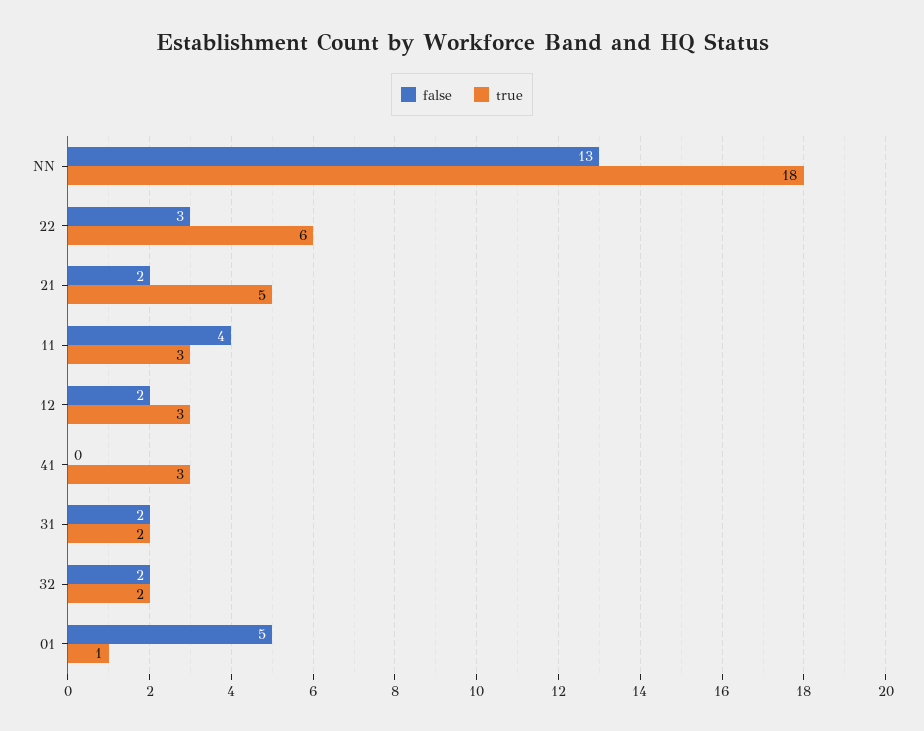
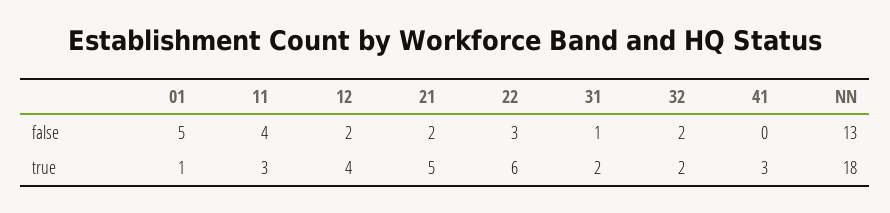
true, 12: 3 -> 4
false, 31: 2 -> 1

